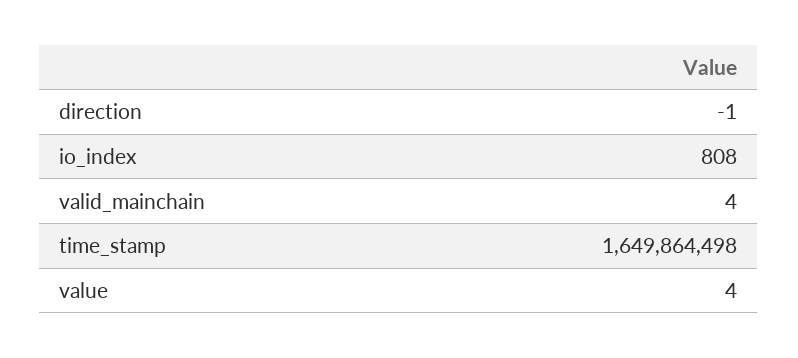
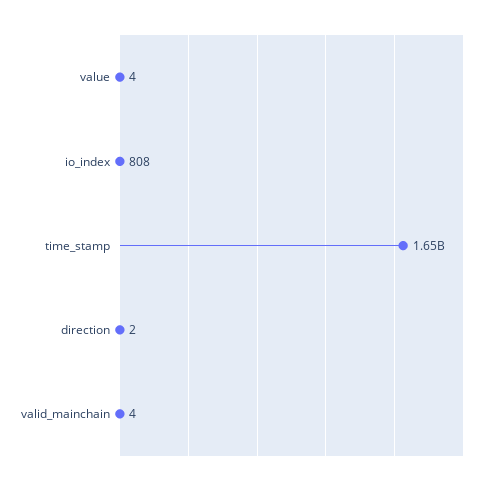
direction: -1 -> 2

